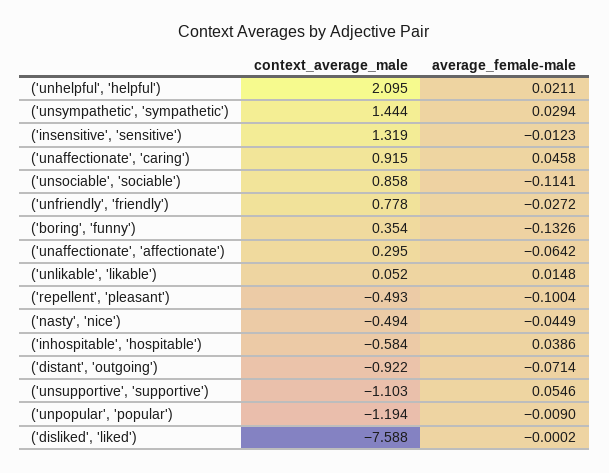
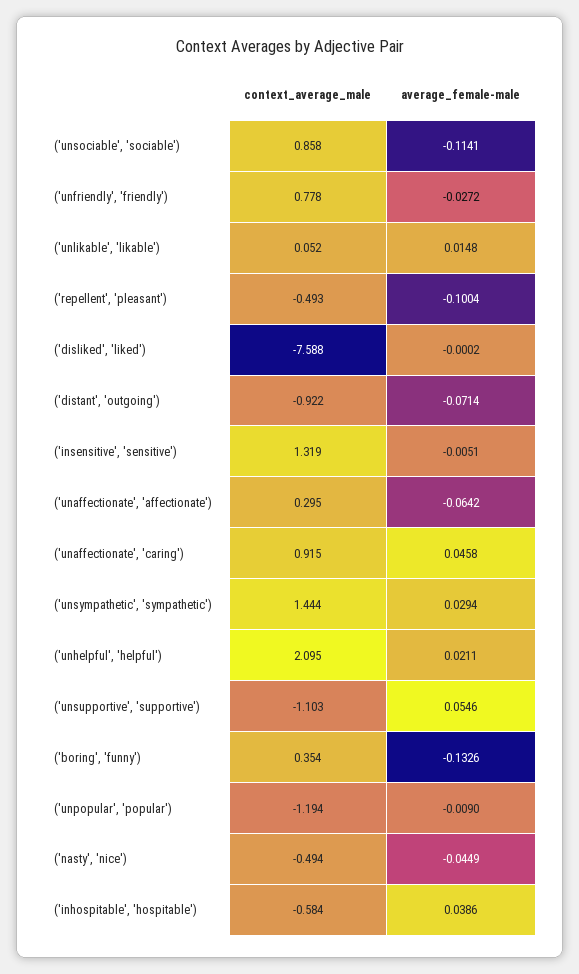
average_female-male, ('insensitive', 'sensitive'): -0.0123 -> -0.0051

